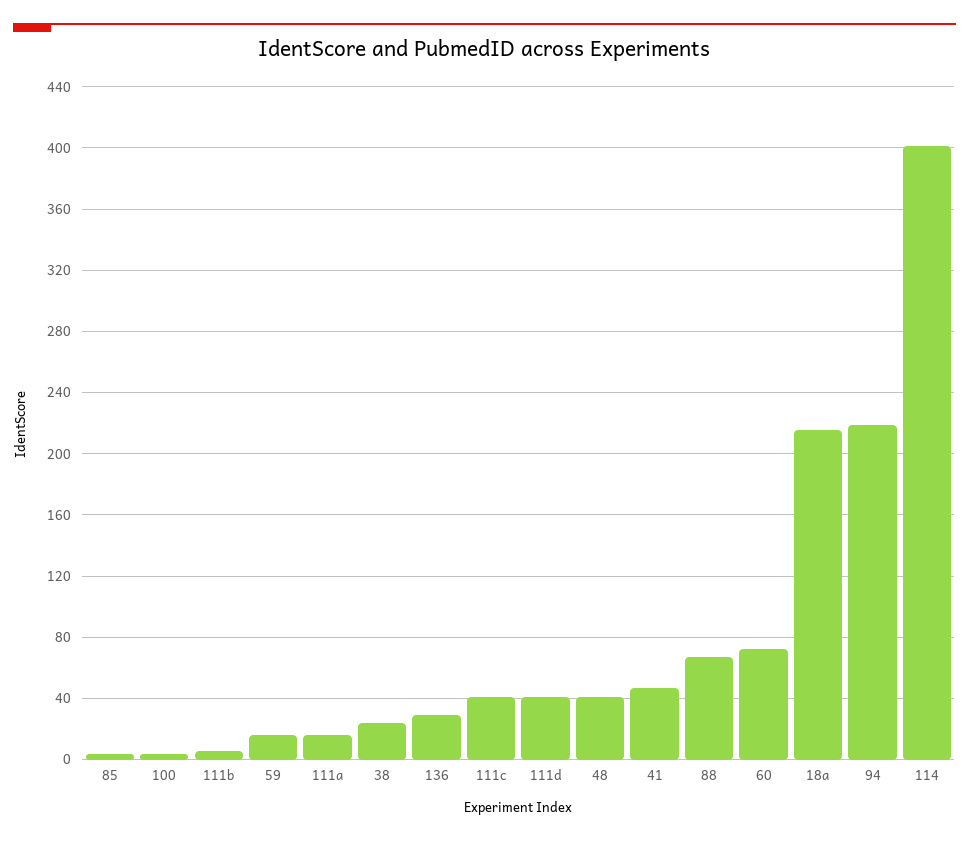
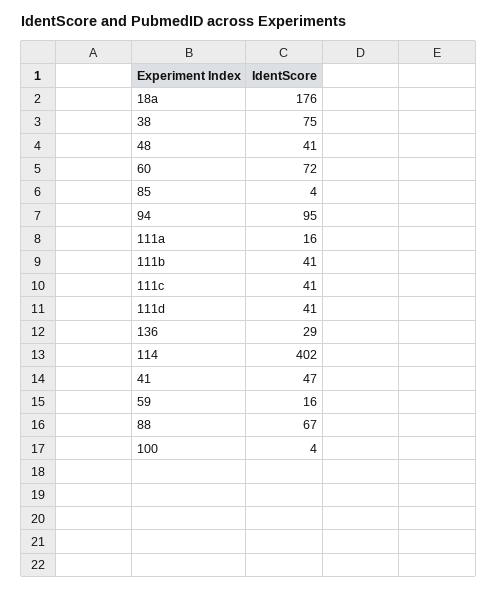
111b: 5 -> 41
38: 25 -> 75
18a: 215 -> 176
94: 220 -> 95

